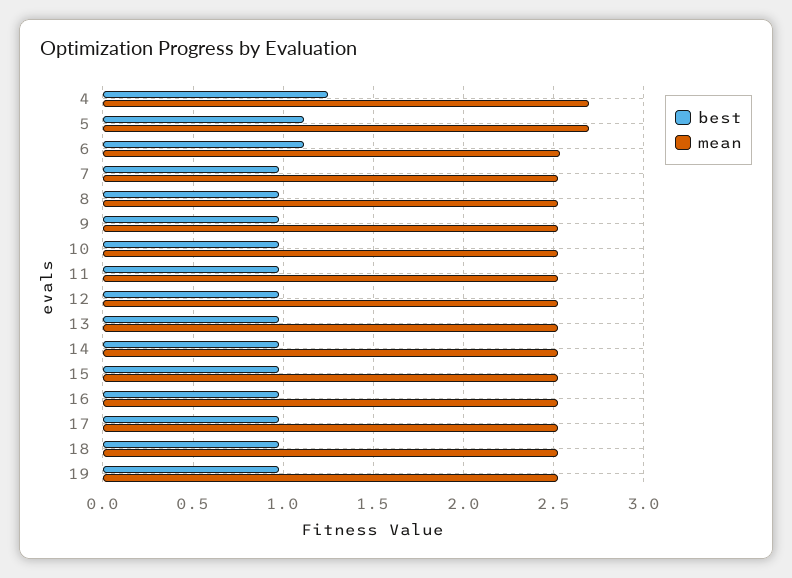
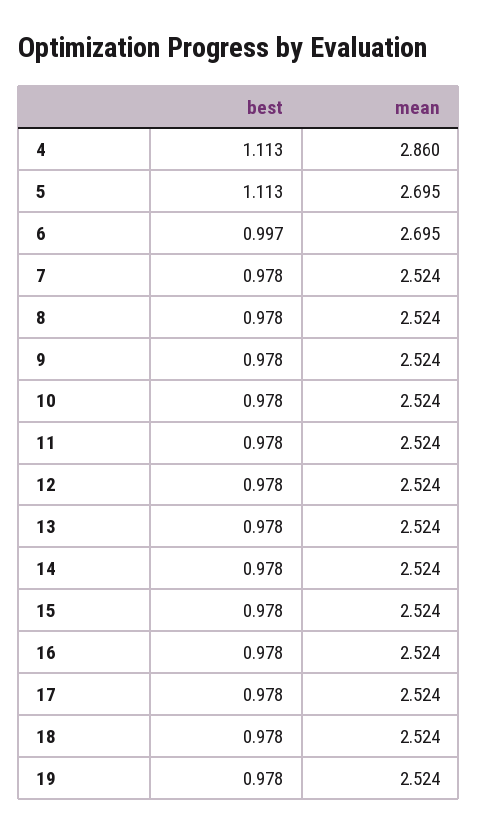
best, 4: 1.25 -> 1.113
mean, 4: 2.7 -> 2.86
best, 6: 1.1 -> 0.997
mean, 6: 2.55 -> 2.695

